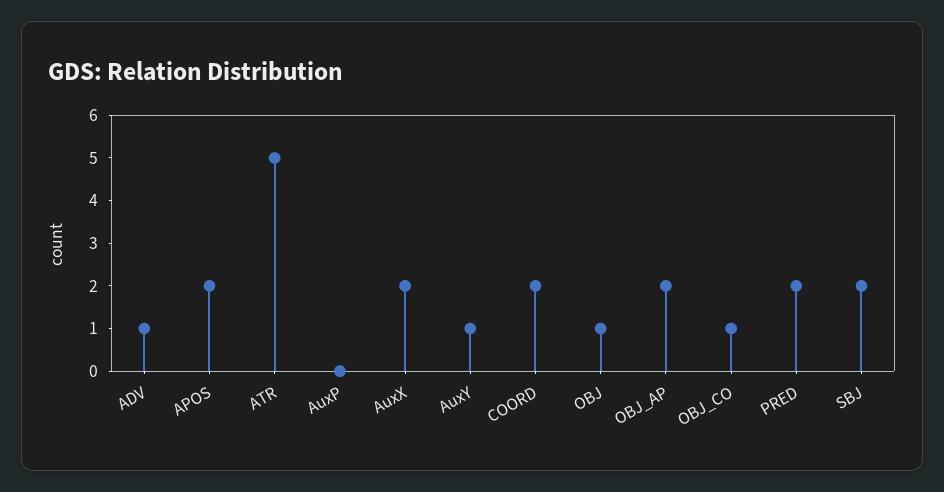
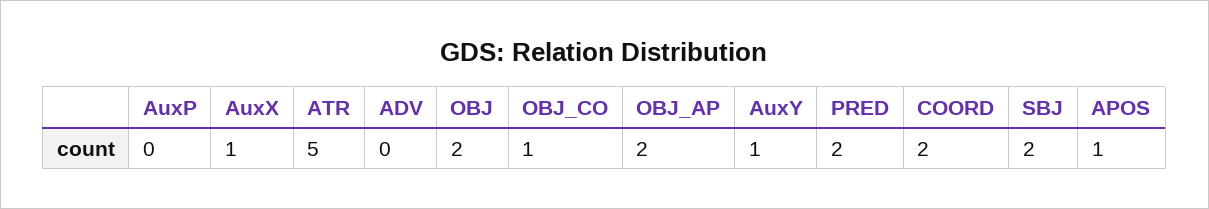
ADV: 1 -> 0
APOS: 2 -> 1
AuxX: 2 -> 1
OBJ: 1 -> 2

